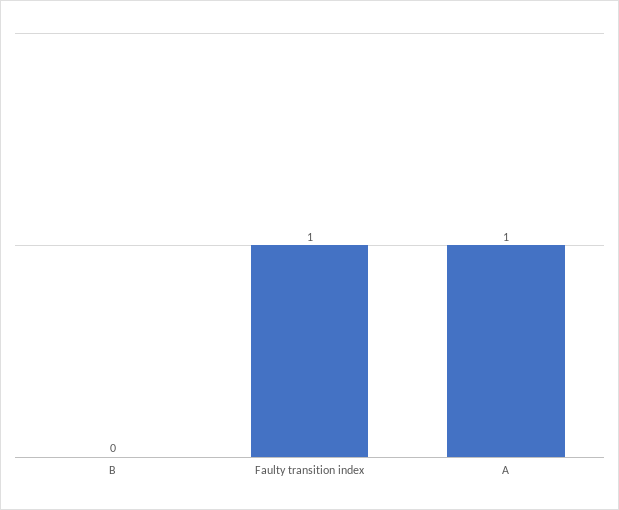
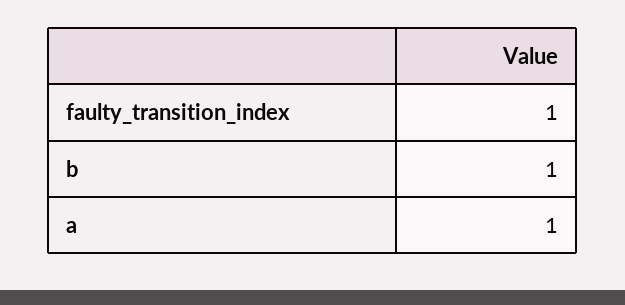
B: 0 -> 1

